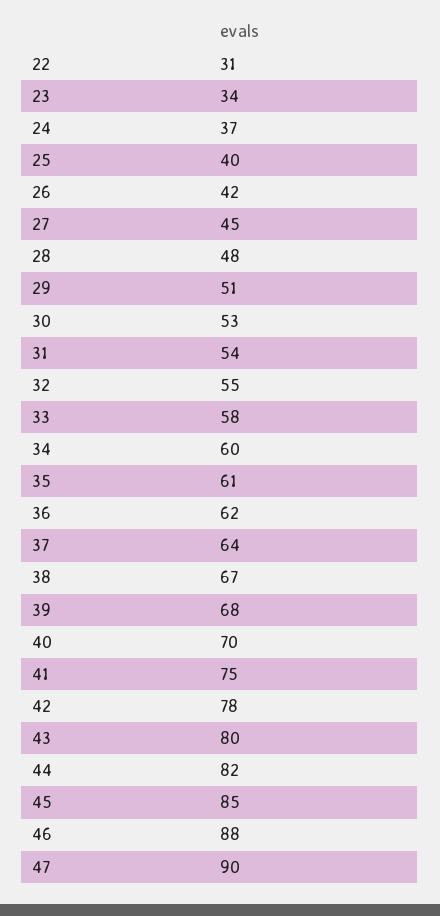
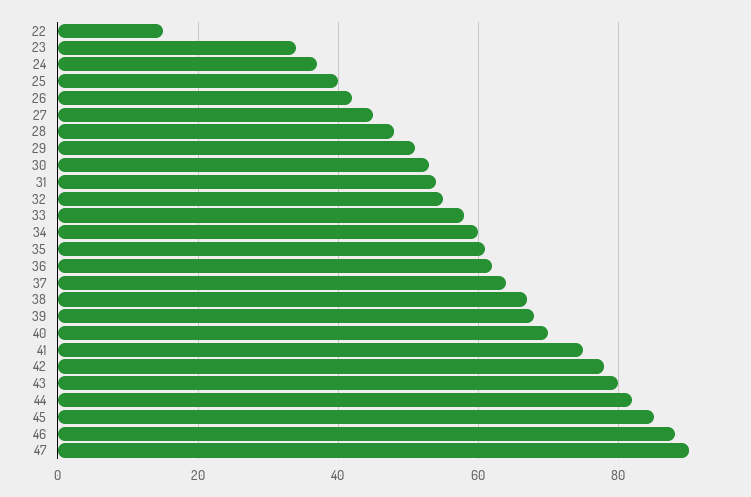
22: 31 -> 15

